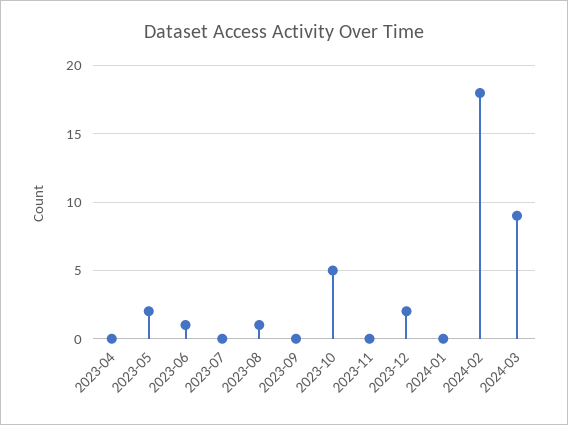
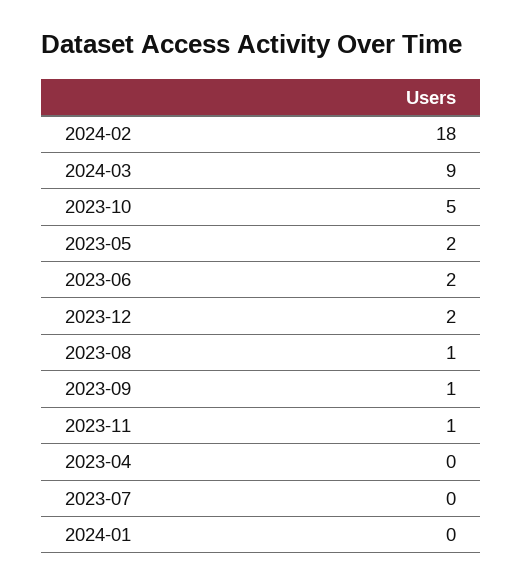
2023-06: 1 -> 2
2023-09: 0 -> 1
2023-11: 0 -> 1

